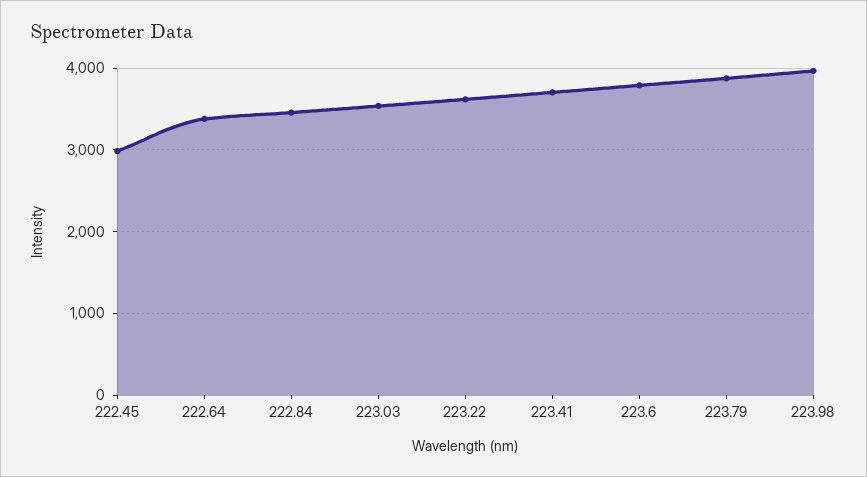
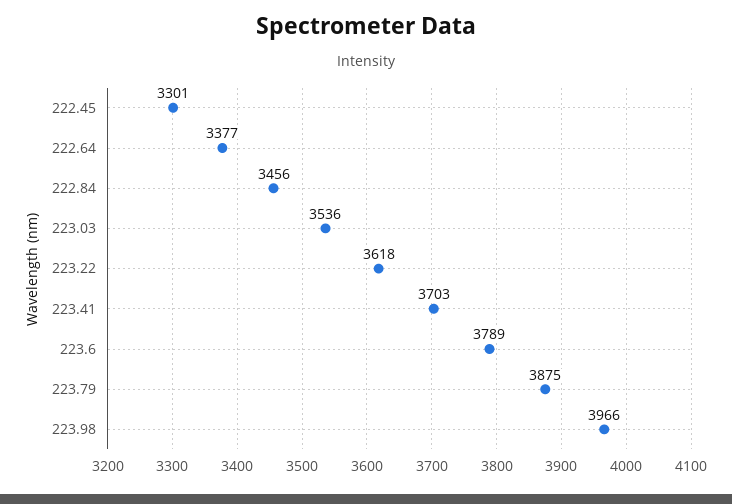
222.45: 3000 -> 3301

